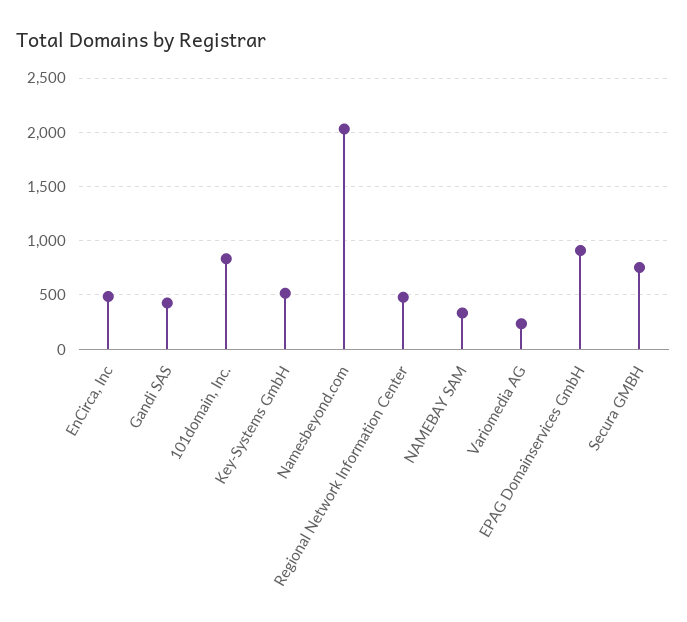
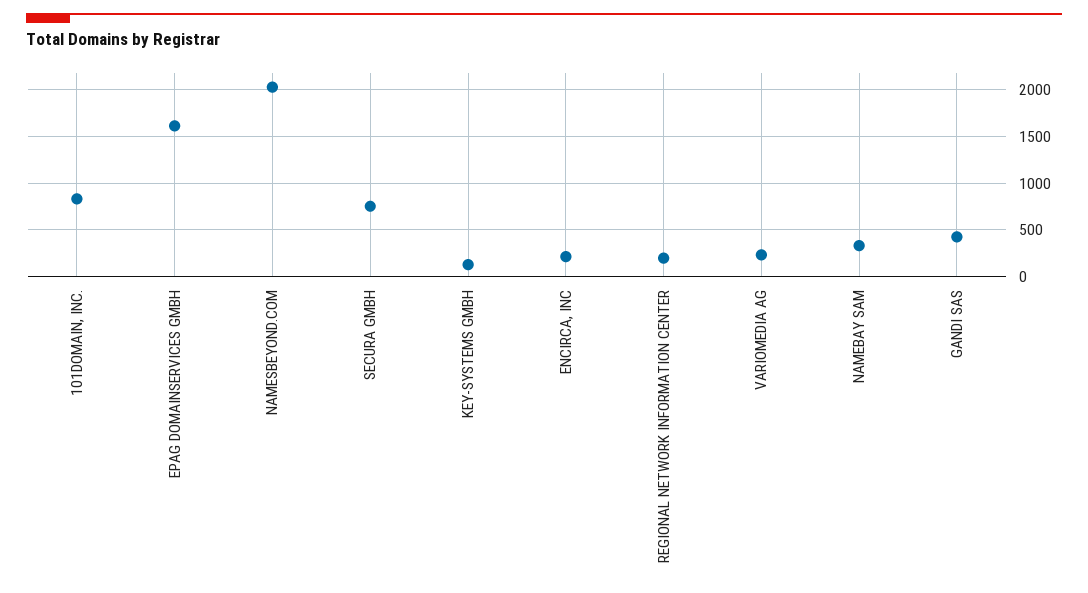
EnCirca, Inc: 500 -> 200
Key-Systems GmbH: 500 -> 100
Regional Network Information Center: 500 -> 200
EPAG Domainservices GmbH: 900 -> 1600

